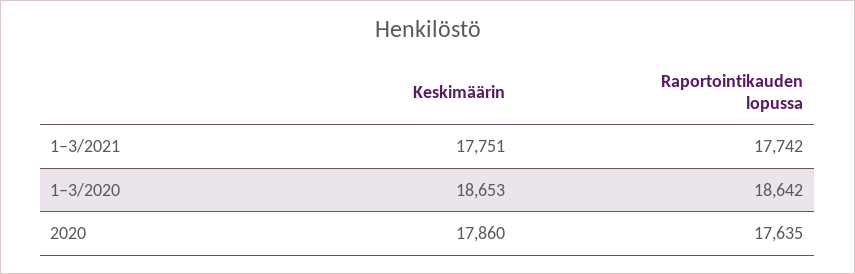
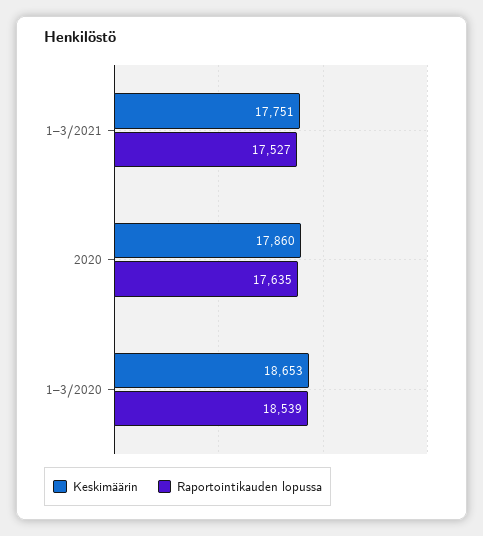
Raportointikauden lopussa, 1–3/2021: 17742 -> 17527
Raportointikauden lopussa, 1–3/2020: 18642 -> 18539

